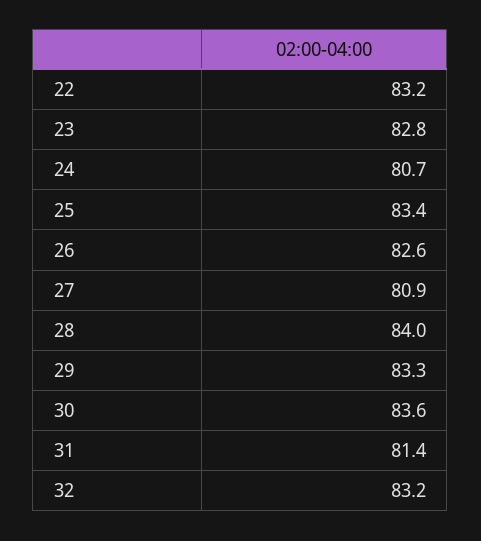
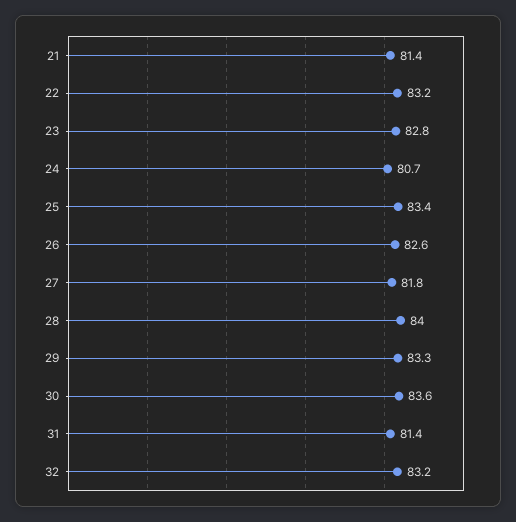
27: 80.9 -> 81.8
21: none -> 81.4

